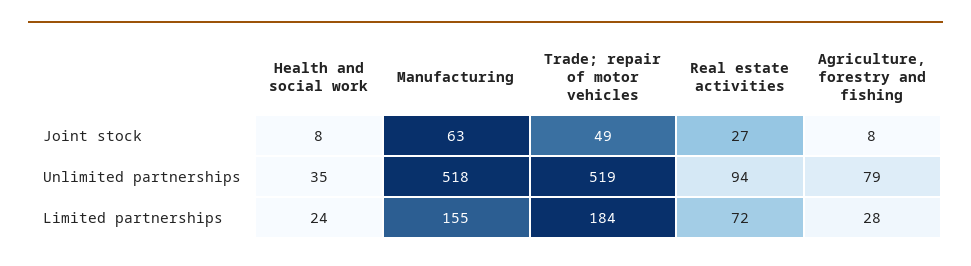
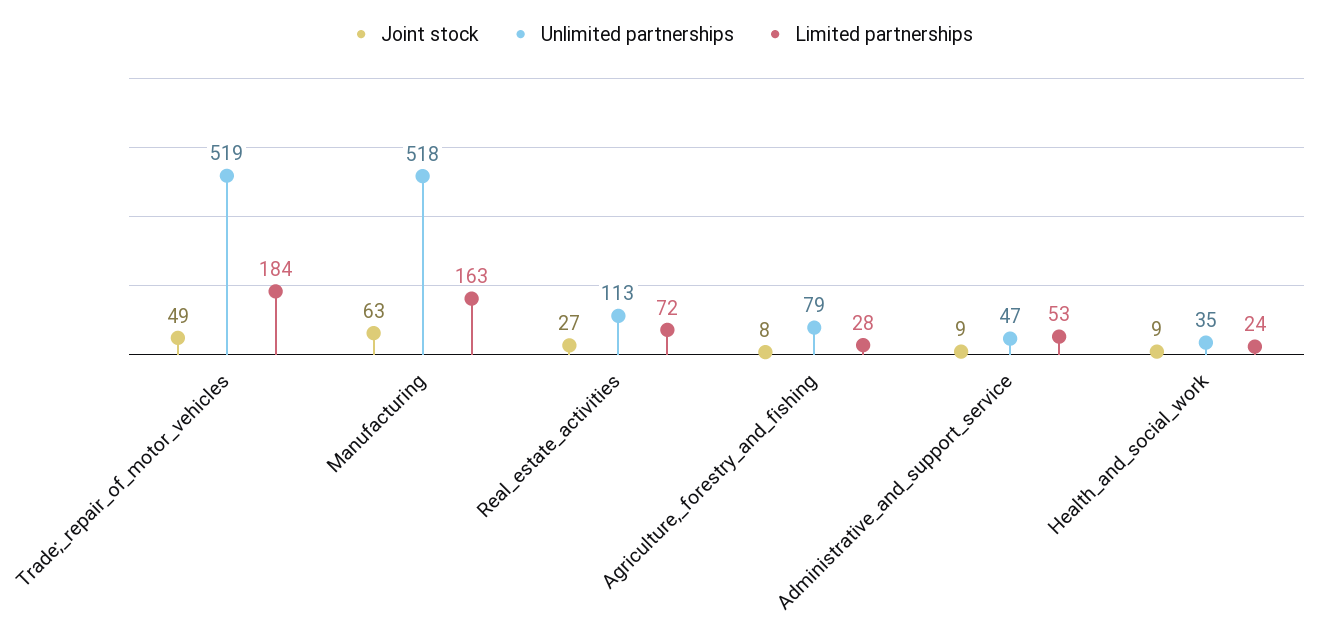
Joint stock, Health and social work: 8 -> 9
Unlimited partnerships, Real estate activities: 94 -> 113
Limited partnerships, Manufacturing: 155 -> 163
Joint stock, Administrative_and_support_service: none -> 9
Unlimited partnerships, Administrative_and_support_service: none -> 47
Limited partnerships, Administrative_and_support_service: none -> 53

